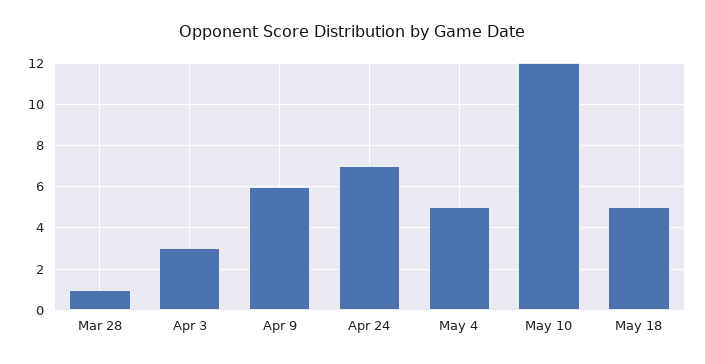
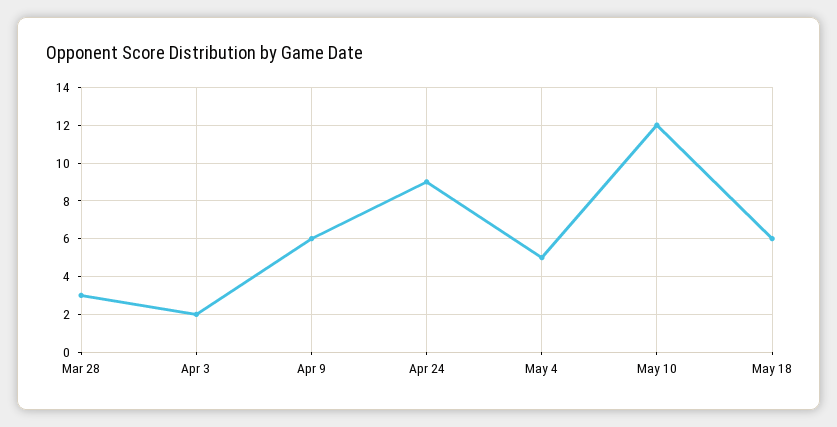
Mar 28: 1 -> 3
Apr 3: 3 -> 2
Apr 24: 7 -> 9
May 18: 5 -> 6

